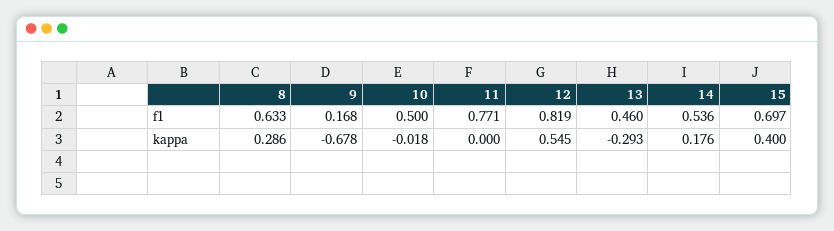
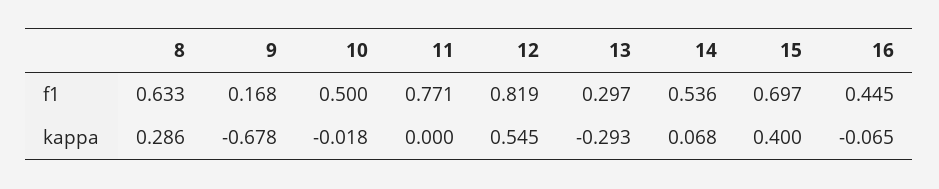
13, f1: 0.46 -> 0.297
14, kappa: 0.176 -> 0.068
16, f1: none -> 0.445
16, kappa: none -> -0.065

